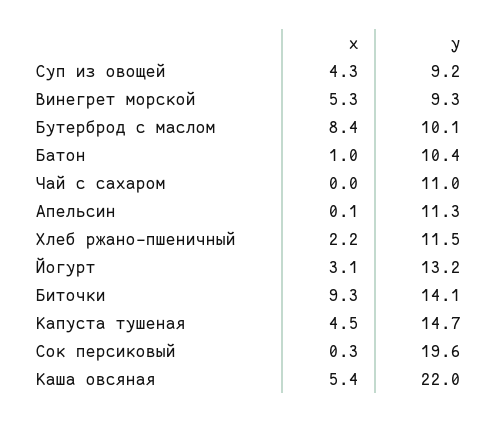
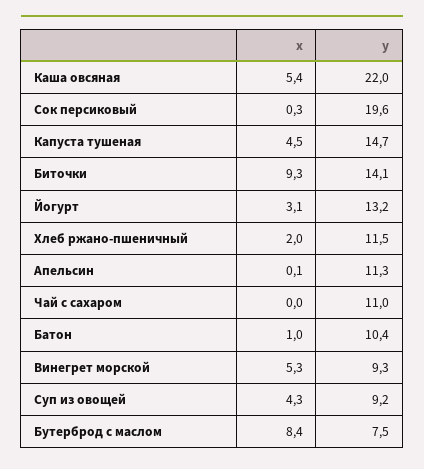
y, Бутерброд с маслом: 10.1 -> 7.5
x, Хлеб ржано-пшеничный: 2.2 -> 2

